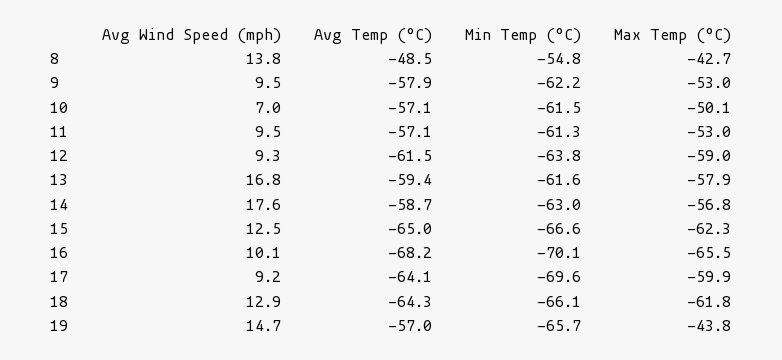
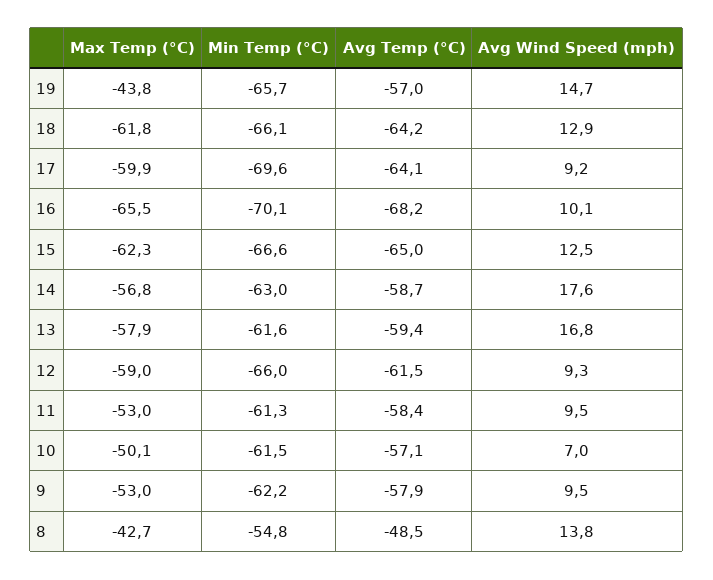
Avg Temp (°C), 11: -57.1 -> -58.4
Min Temp (°C), 12: -63.8 -> -66
Avg Temp (°C), 18: -64.3 -> -64.2

